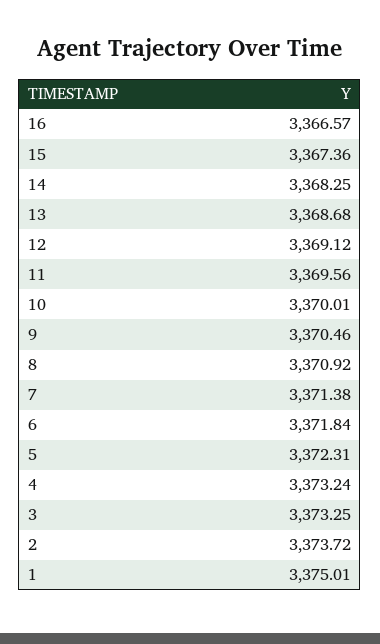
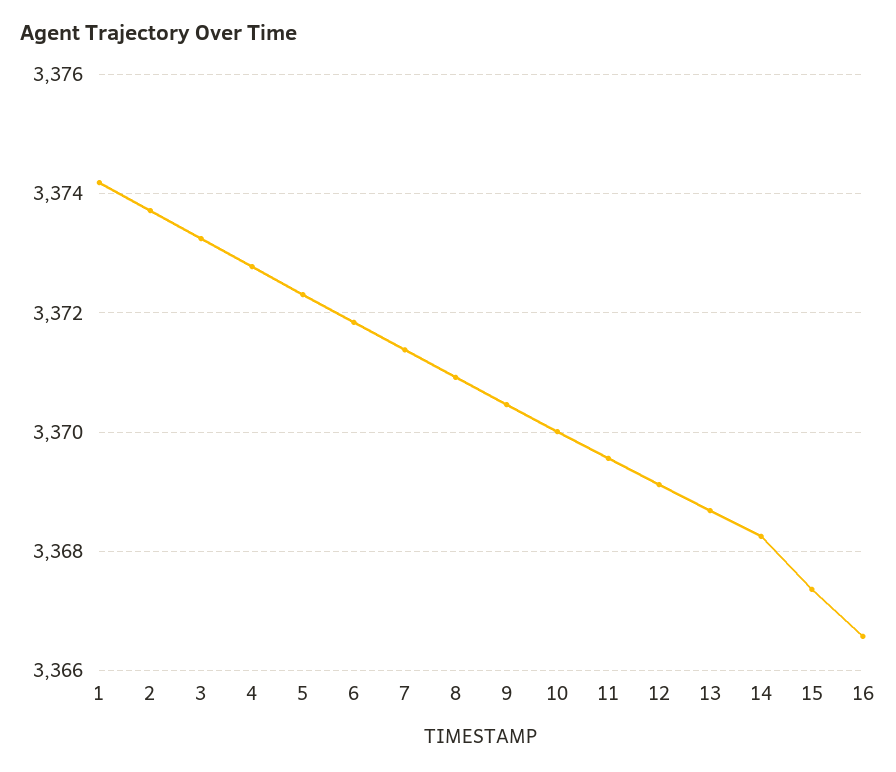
4: 3373.24 -> 3372.8
1: 3375.01 -> 3374.2

